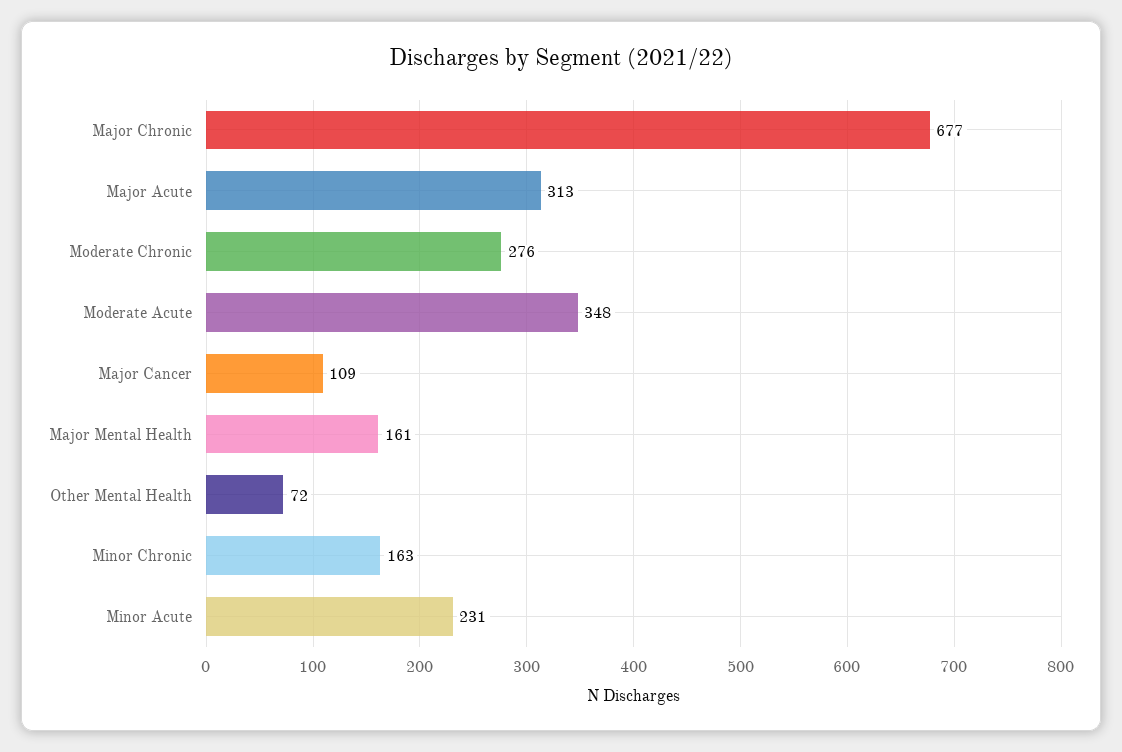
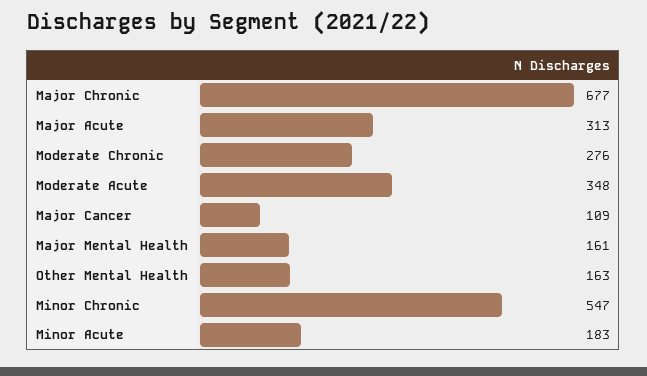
Other Mental Health: 72 -> 163
Minor Chronic: 163 -> 547
Minor Acute: 231 -> 183

